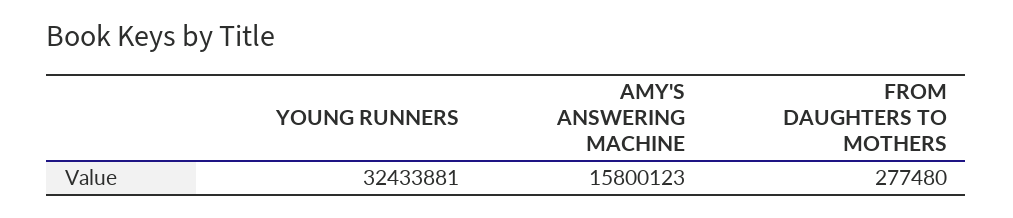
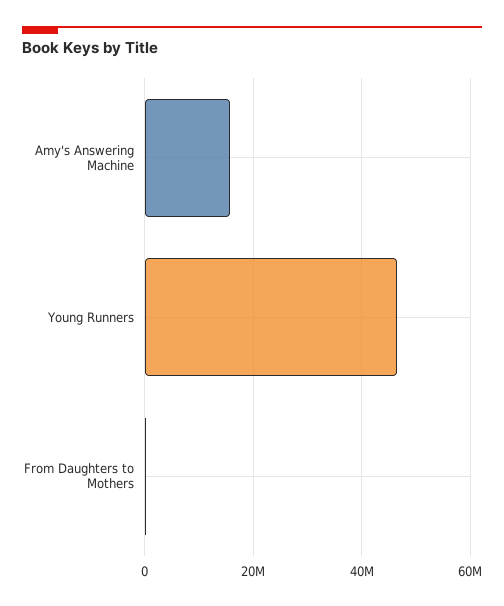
YOUNG RUNNERS: 32433881 -> 46000000

